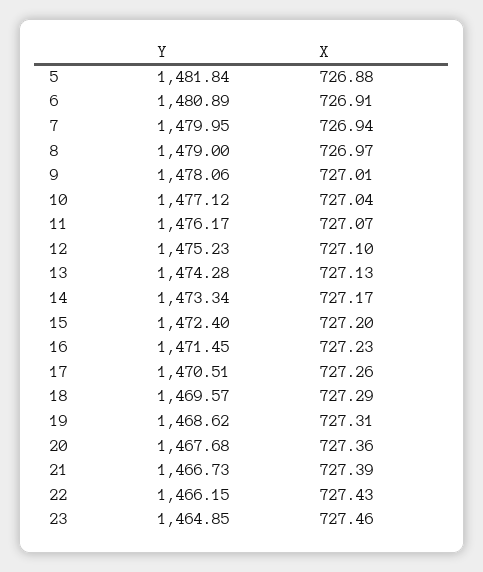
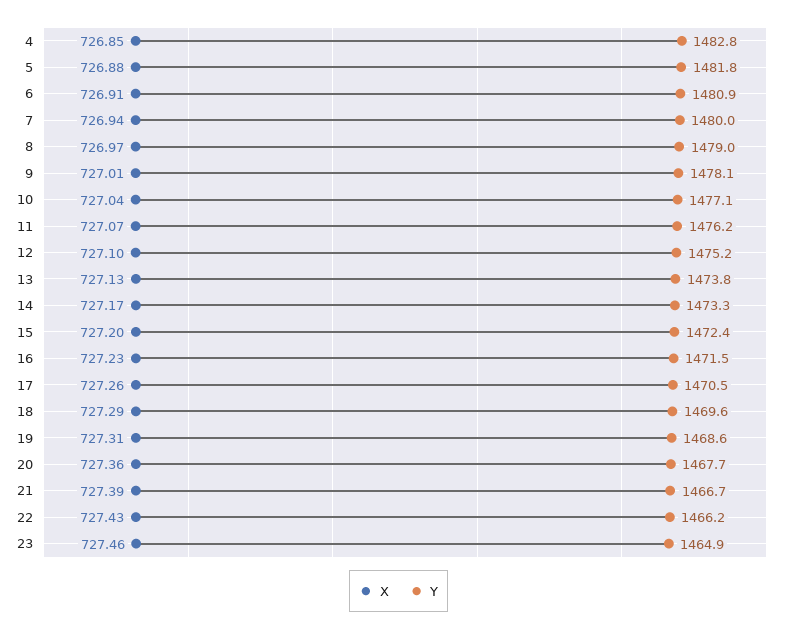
Y, 13: 1474.28 -> 1473.8
X, 4: none -> 726.85
Y, 4: none -> 1482.8

